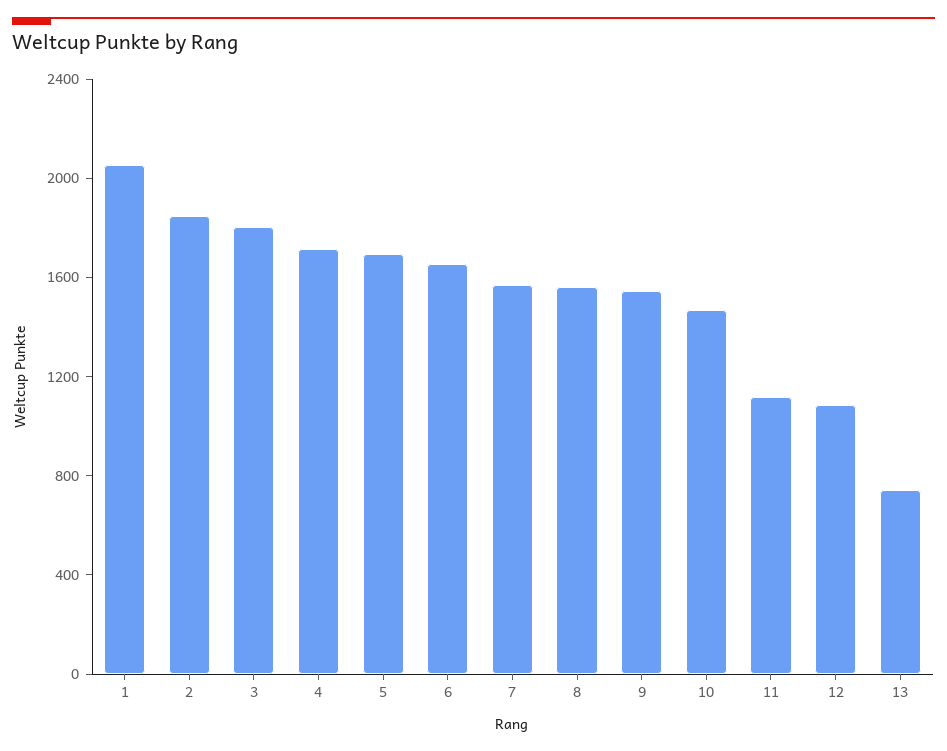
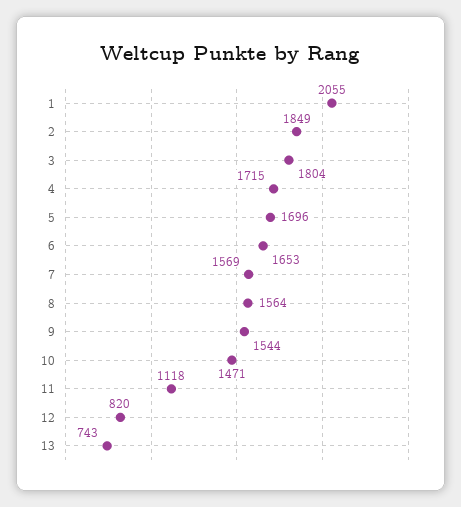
12: 1100 -> 820

